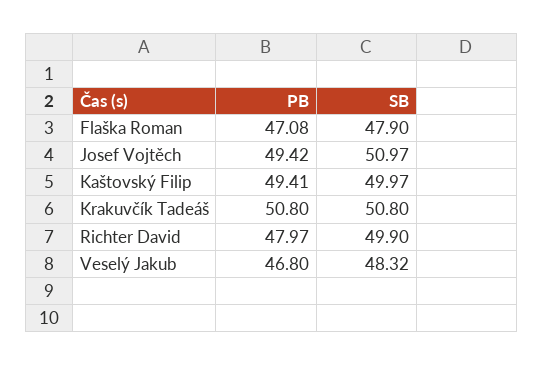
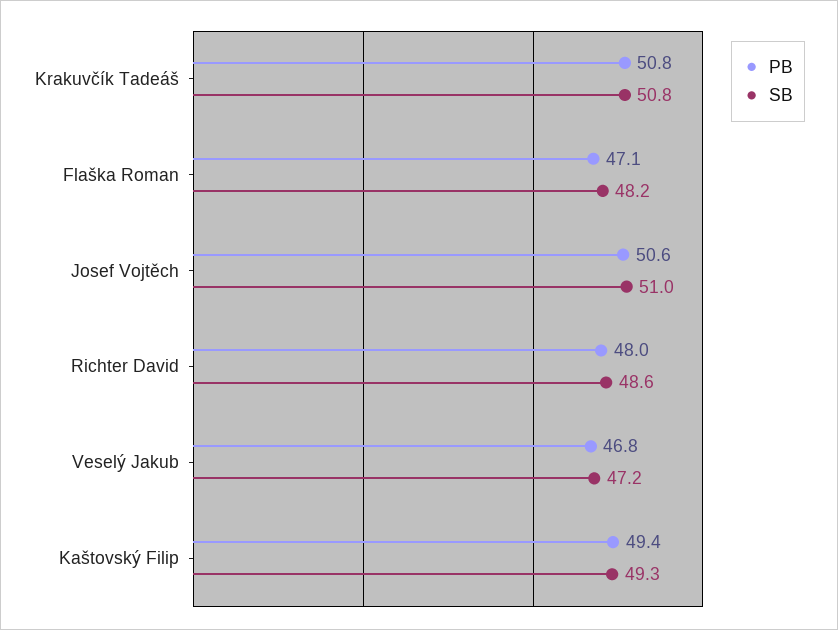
SB, Flaška Roman: 47.9 -> 48.2
PB, Josef Vojtěch: 49.42 -> 50.6
SB, Kaštovský Filip: 49.97 -> 49.3
SB, Richter David: 49.9 -> 48.6
SB, Veselý Jakub: 48.32 -> 47.2

